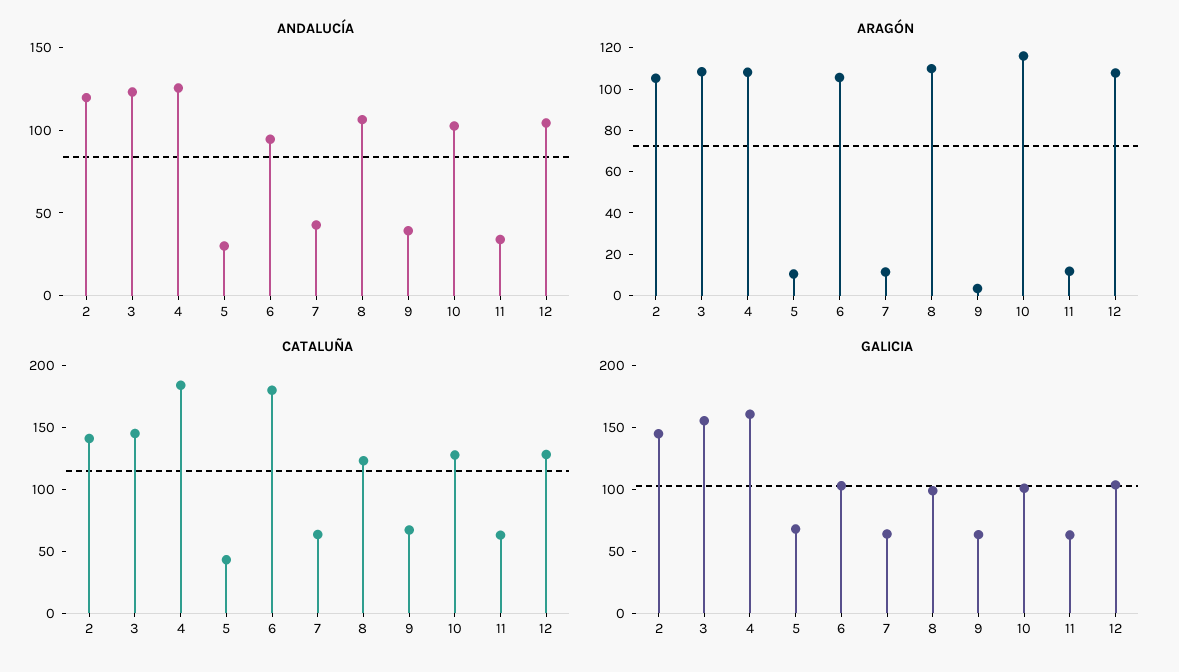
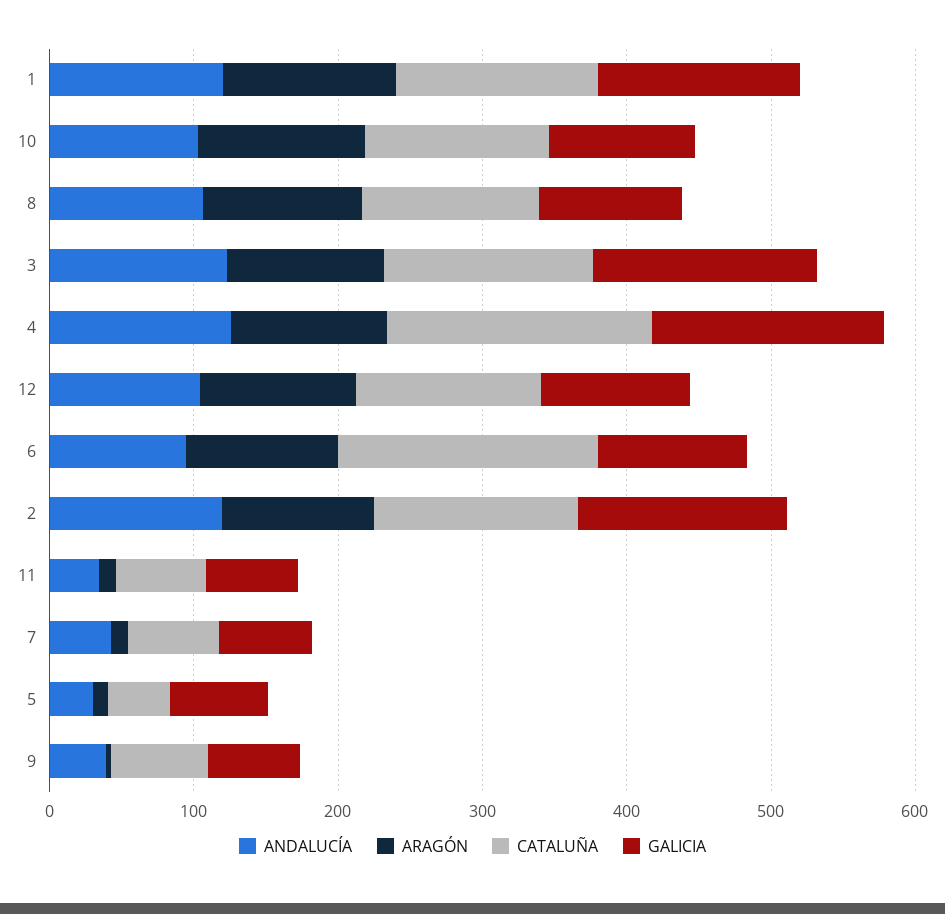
ANDALUCÍA, 1: none -> 120
ARAGÓN, 1: none -> 120
CATALUÑA, 1: none -> 140
GALICIA, 1: none -> 140

